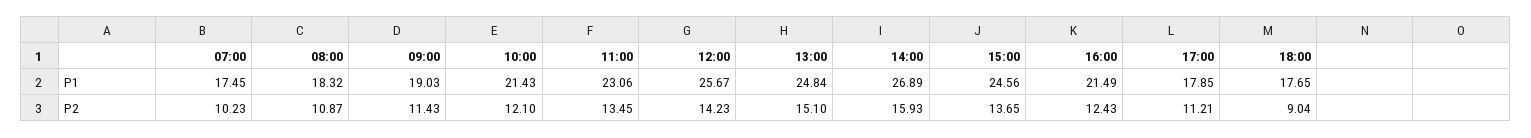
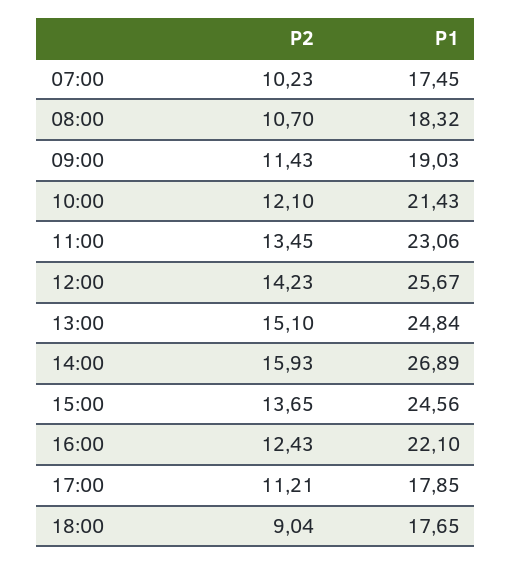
16:00, P1: 21.49 -> 22.1
08:00, P2: 10.87 -> 10.7

